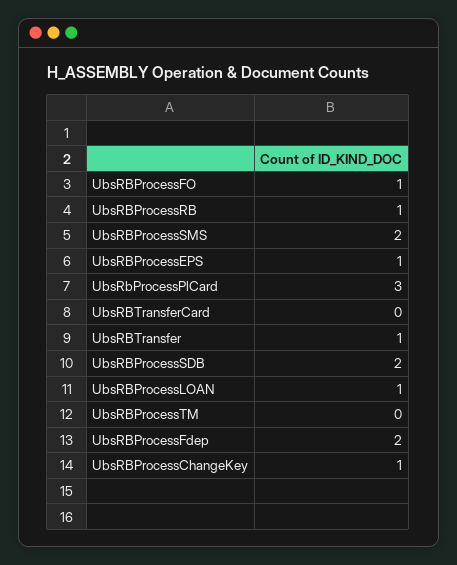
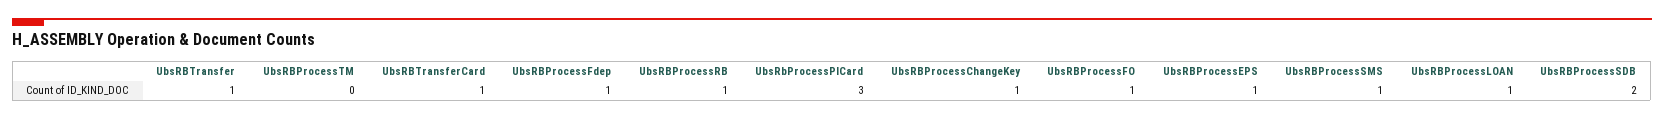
UbsRBProcessSMS: 2 -> 1
UbsRBTransferCard: 0 -> 1
UbsRBProcessFdep: 2 -> 1

